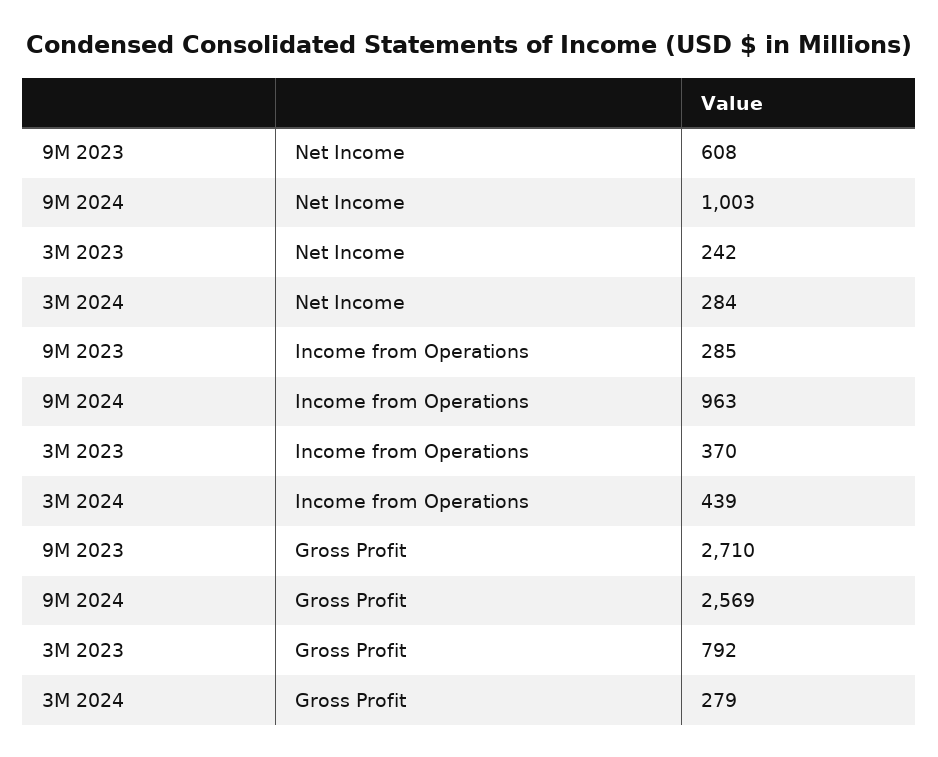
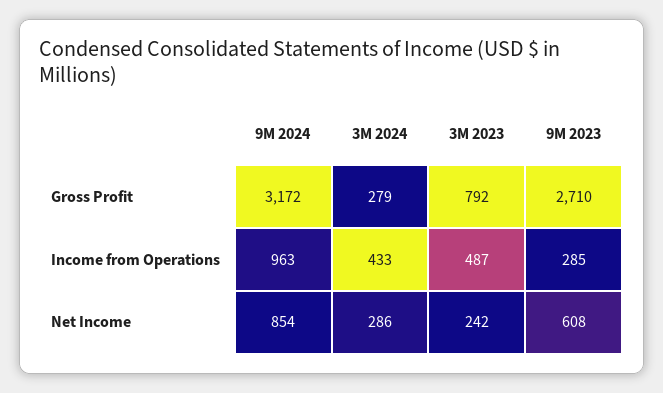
9M 2024, Net Income: 1003 -> 854
3M 2024, Net Income: 284 -> 286
3M 2023, Income from Operations: 370 -> 487
3M 2024, Income from Operations: 439 -> 433
9M 2024, Gross Profit: 2569 -> 3172

